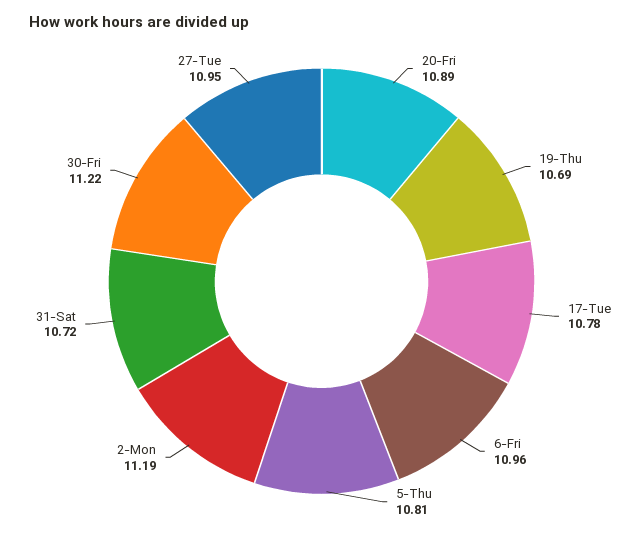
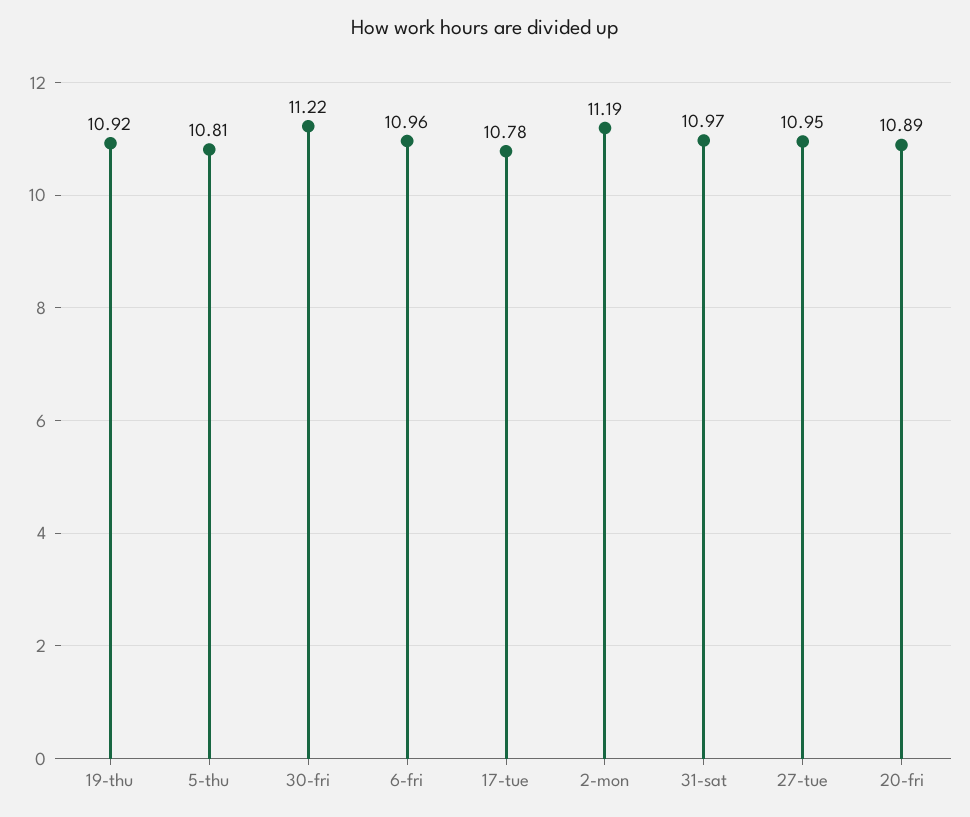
19-Thu: 10.69 -> 10.92
31-Sat: 10.72 -> 10.97

